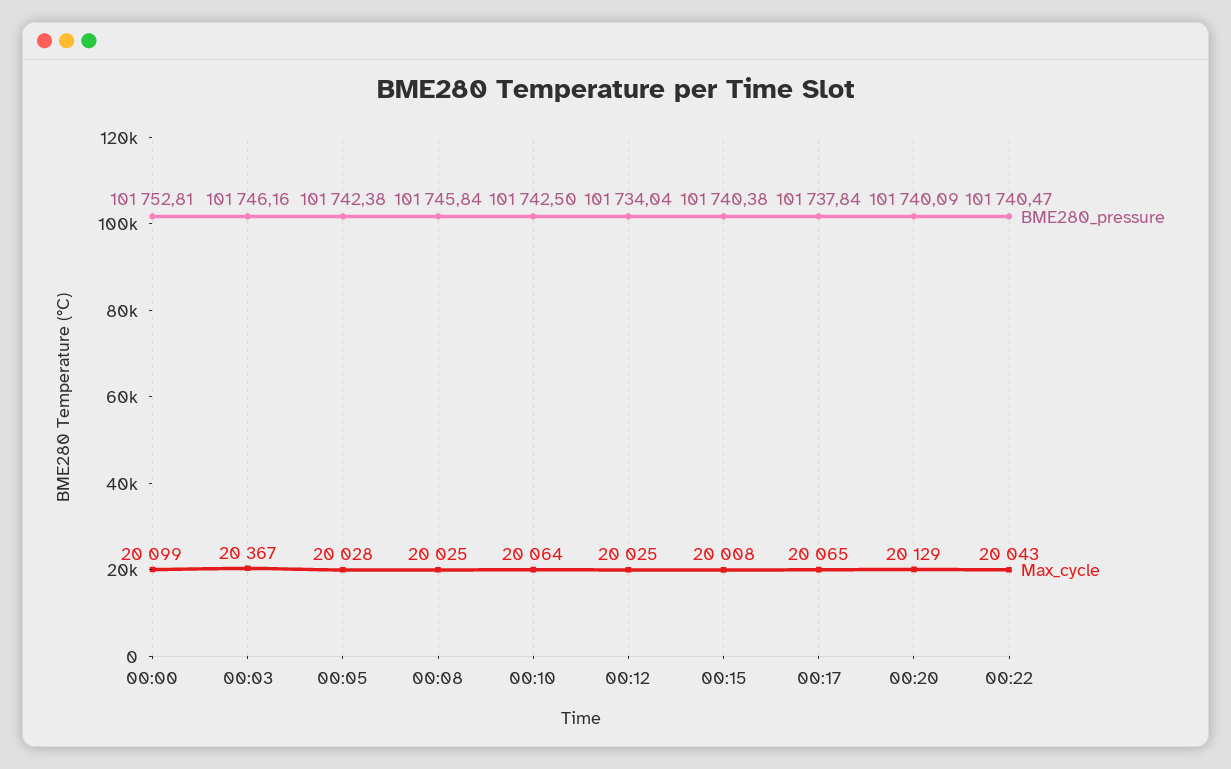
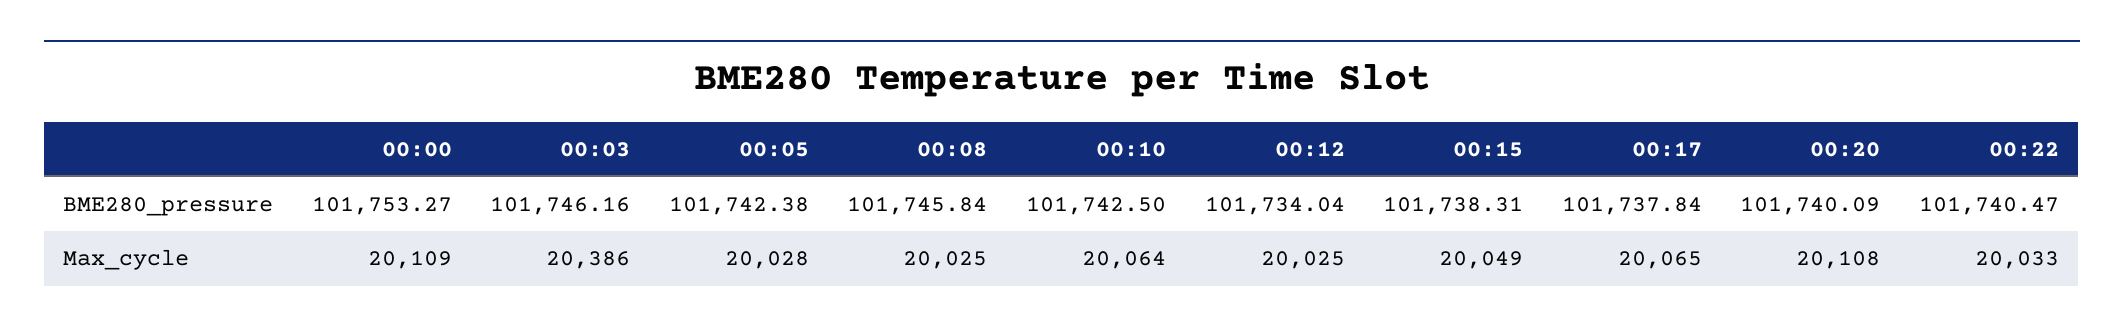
BME280_pressure, 00:00: 101752.81 -> 101753.27
Max_cycle, 00:00: 20099 -> 20109
Max_cycle, 00:03: 20367 -> 20386
BME280_pressure, 00:15: 101740.38 -> 101738.31
Max_cycle, 00:15: 20008 -> 20049
Max_cycle, 00:20: 20129 -> 20108
Max_cycle, 00:22: 20043 -> 20033

